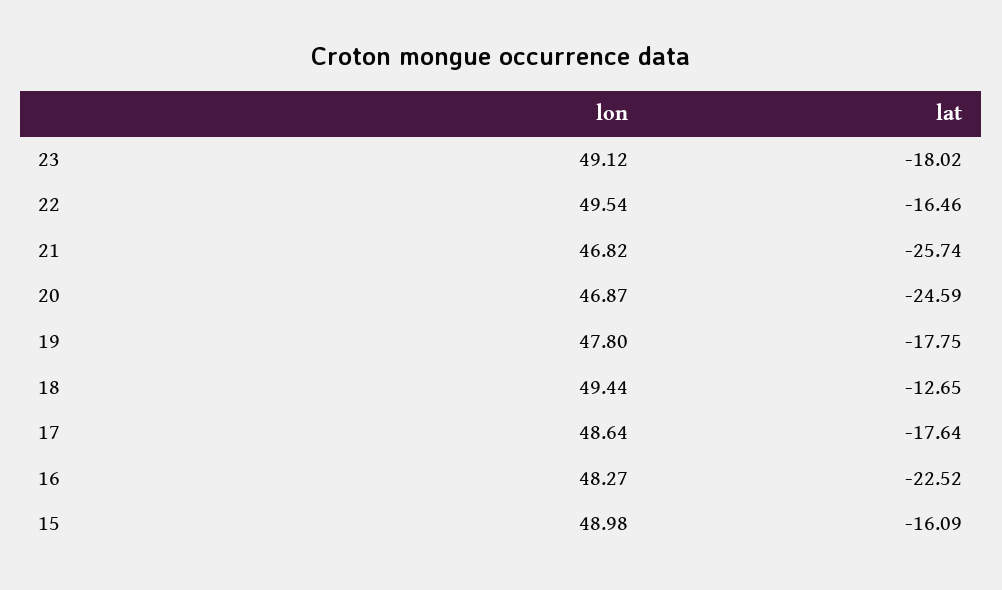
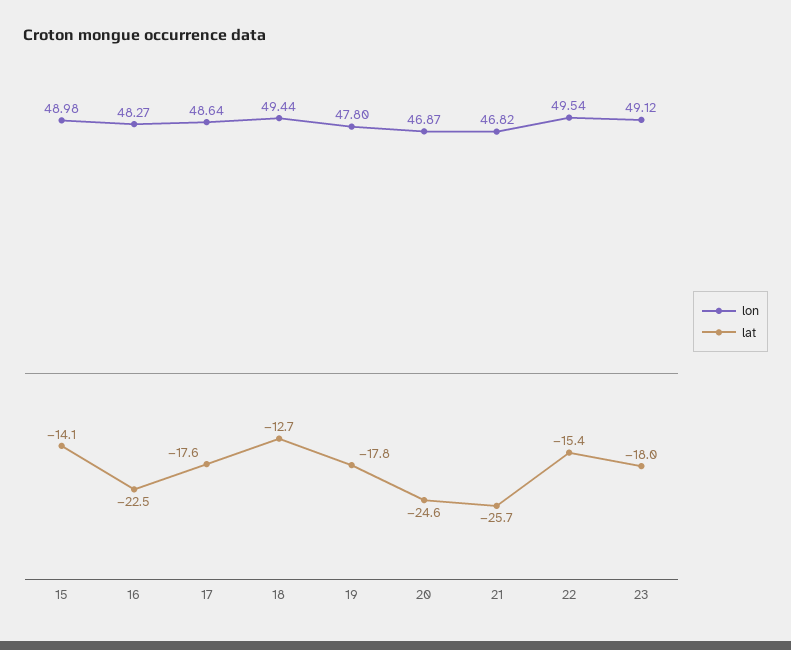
lat, 22: -16.46 -> -15.4
lat, 15: -16.09 -> -14.1

